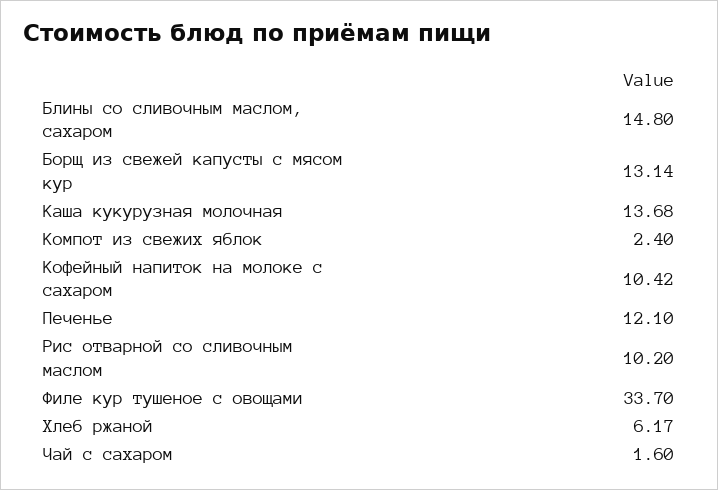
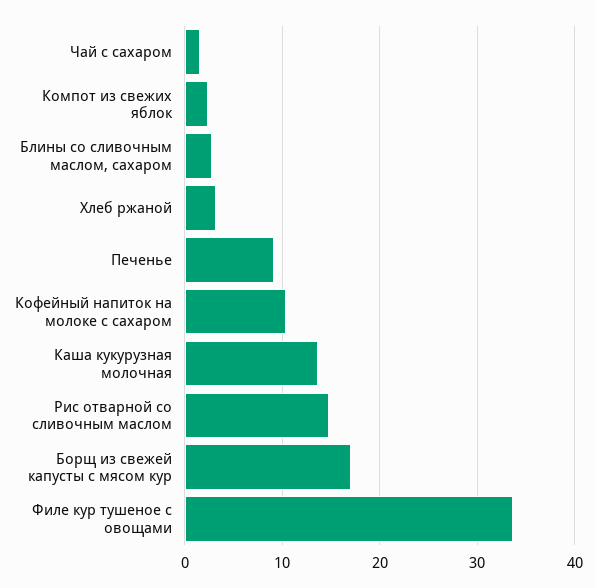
Блины со сливочным маслом, сахаром: 14.8 -> 3
Борщ из свежей капусты с мясом кур: 13.14 -> 17
Печенье: 12.1 -> 9
Рис отварной со сливочным маслом: 10.2 -> 15
Хлеб ржаной: 6.17 -> 3

